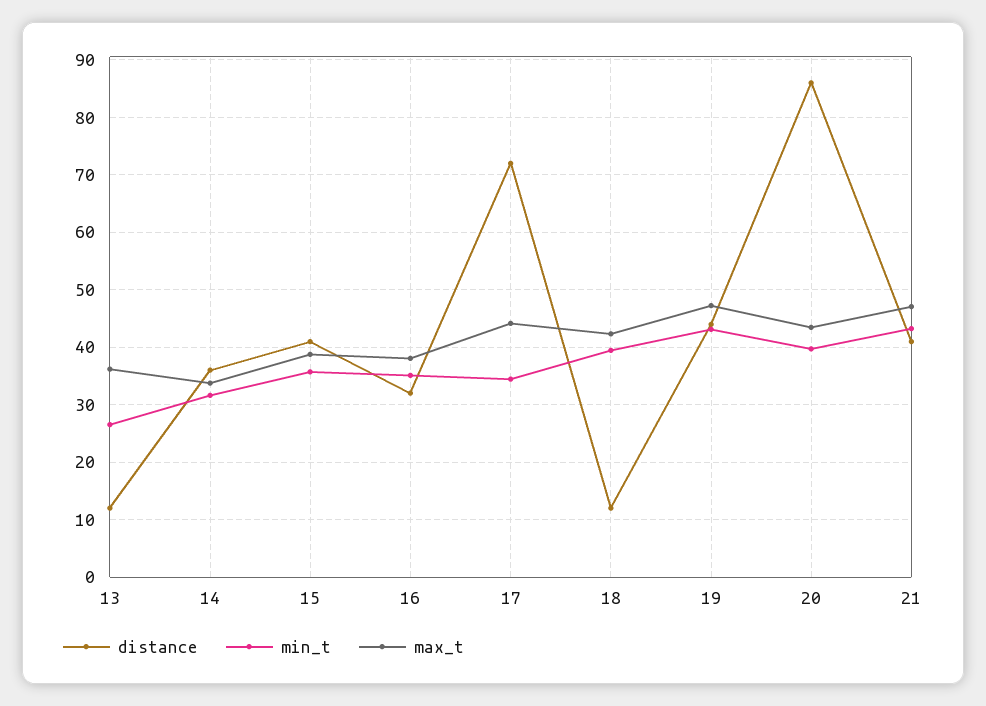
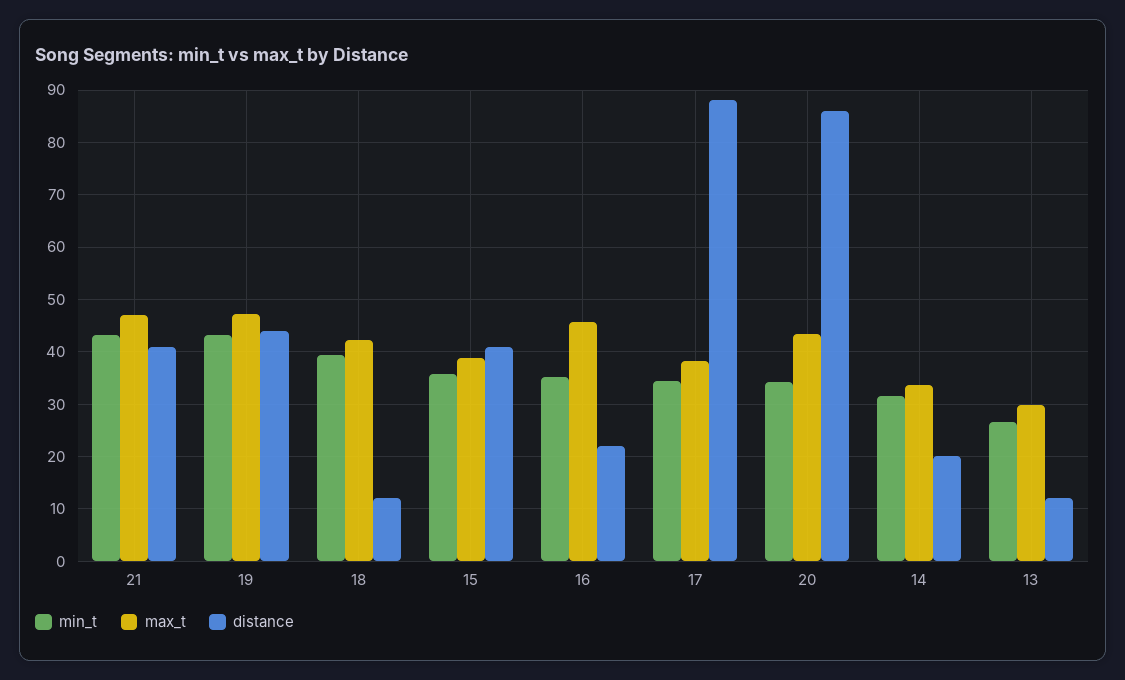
max_t, 13: 36 -> 30
distance, 14: 36 -> 20
distance, 16: 32 -> 22
max_t, 16: 38 -> 46
distance, 17: 72 -> 88
max_t, 17: 44 -> 38
min_t, 20: 40 -> 34

